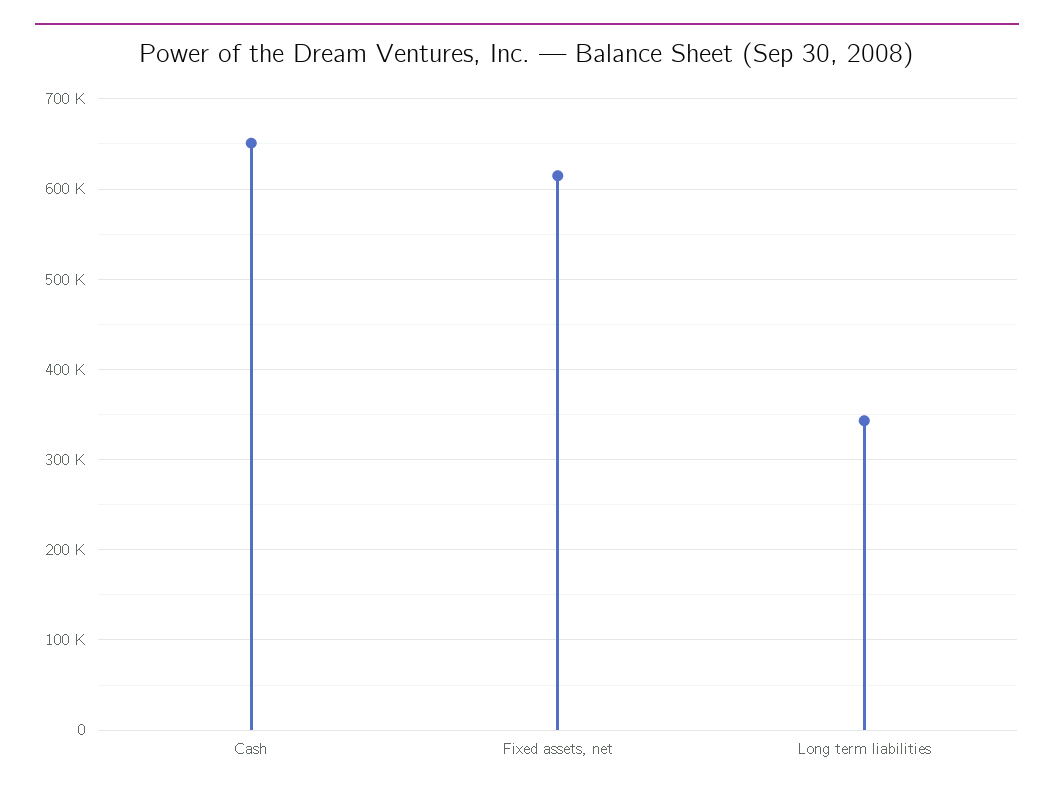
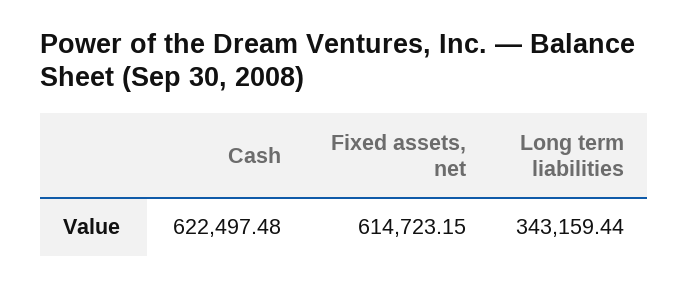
Cash: 650000 -> 622497.48

